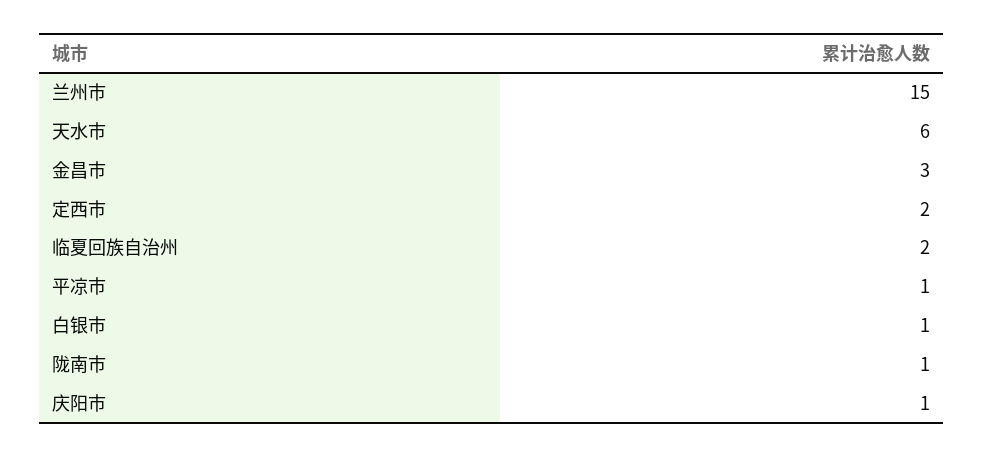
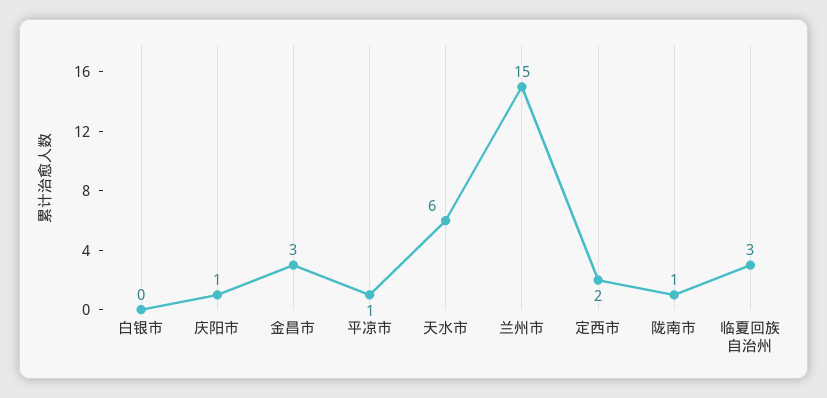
临夏回族自治州: 2 -> 3
白银市: 1 -> 0

